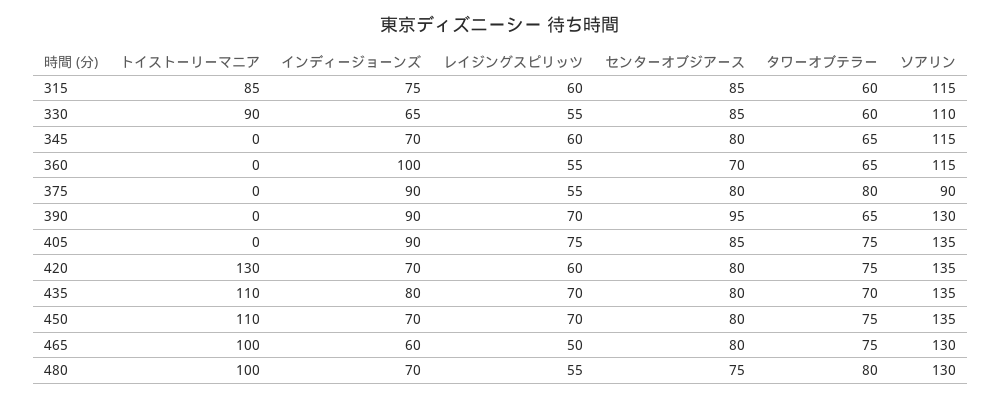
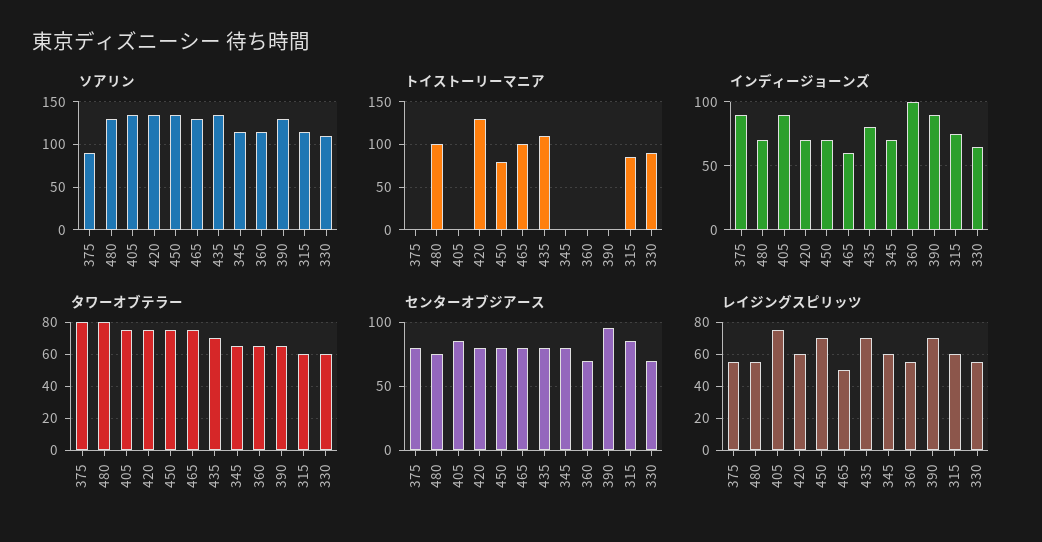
センターオブジアース, 330: 85 -> 70
トイストーリーマニア, 450: 110 -> 80

